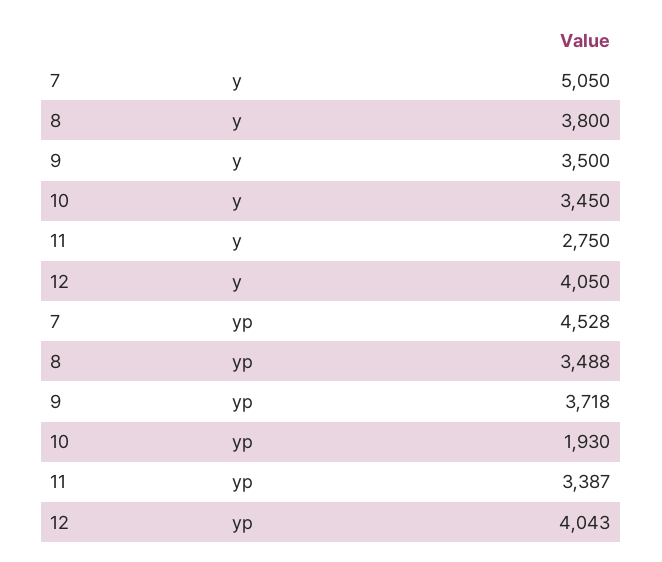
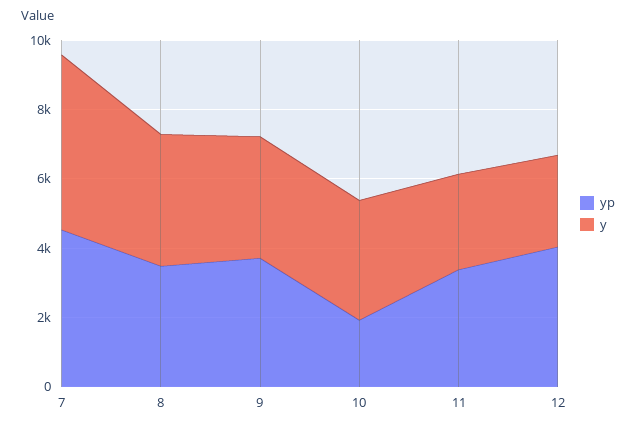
y, 12: 4050 -> 2500

